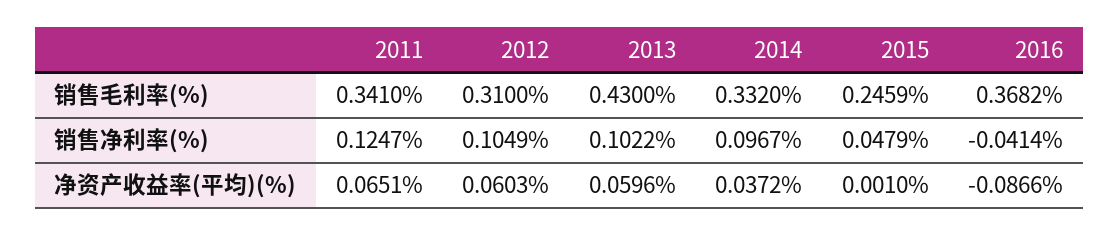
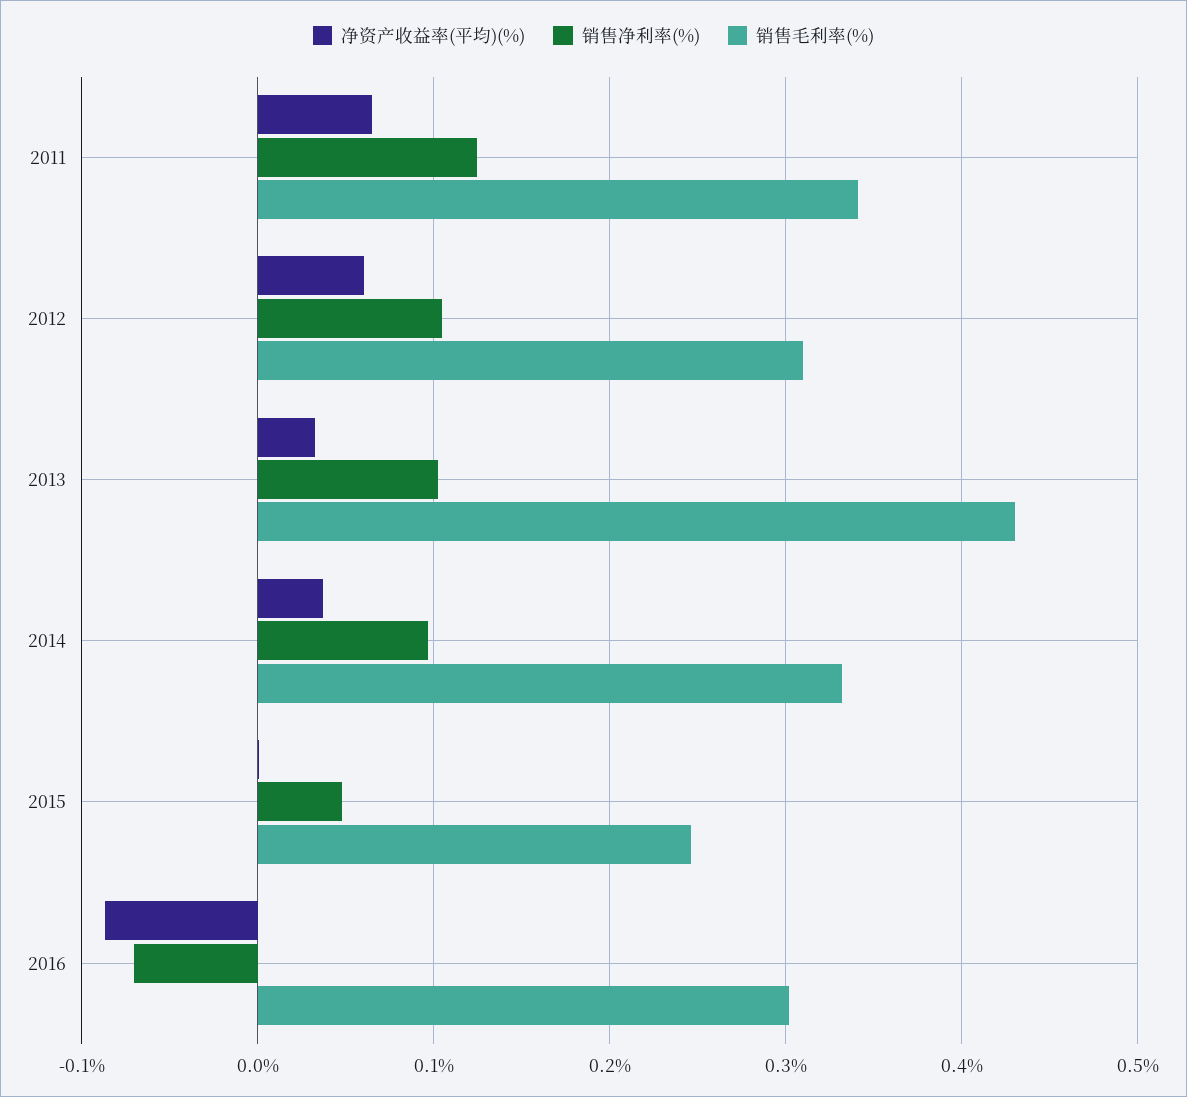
销售毛利率(%), 2016: 0.3682 -> 0.3
销售净利率(%), 2016: -0.0414 -> -0.07
净资产收益率(平均)(%), 2013: 0.0596 -> 0.03

